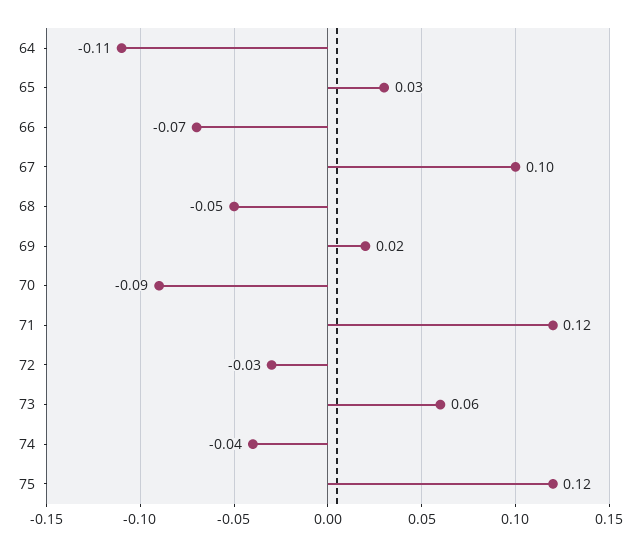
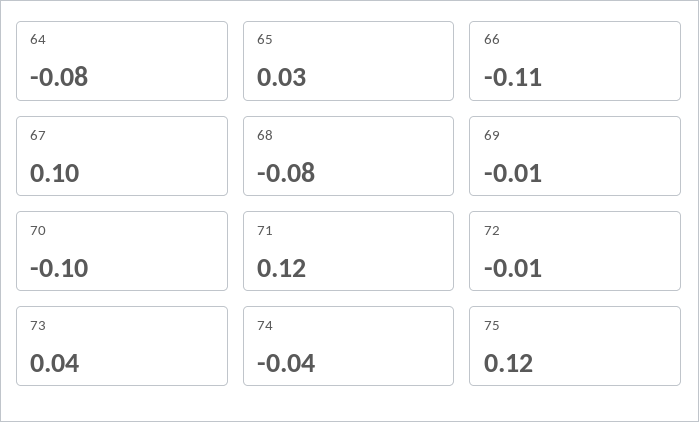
64: -0.11 -> -0.08
66: -0.07 -> -0.11
68: -0.05 -> -0.08
69: 0.02 -> -0.01
70: -0.09 -> -0.1
72: -0.03 -> -0.01
73: 0.06 -> 0.04

